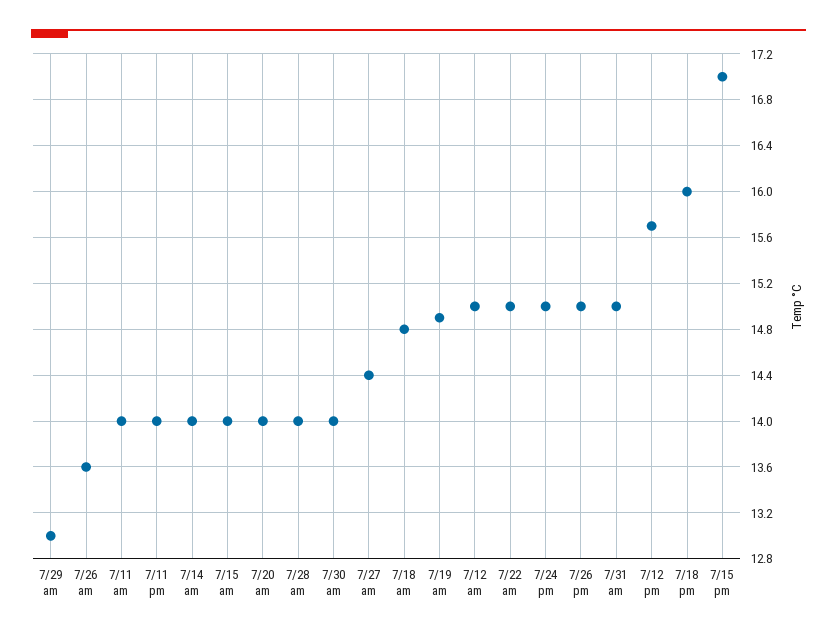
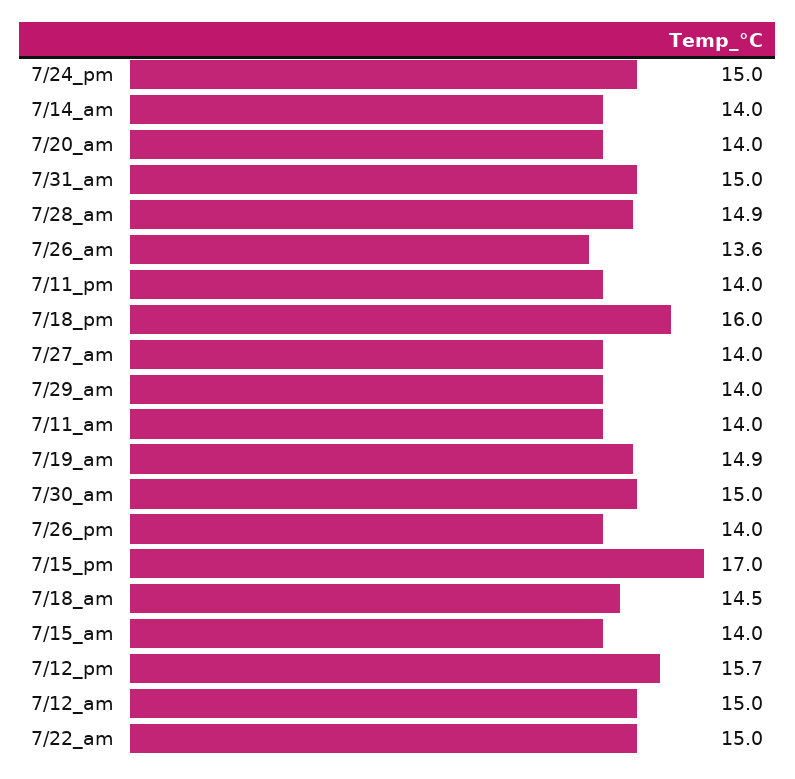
7/29 am: 13 -> 14
7/28 am: 14 -> 14.9
7/30 am: 14 -> 15
7/27 am: 14.4 -> 14
7/18 am: 14.8 -> 14.5
7/26 pm: 15 -> 14

